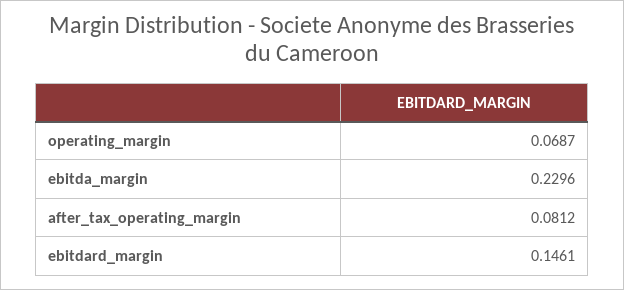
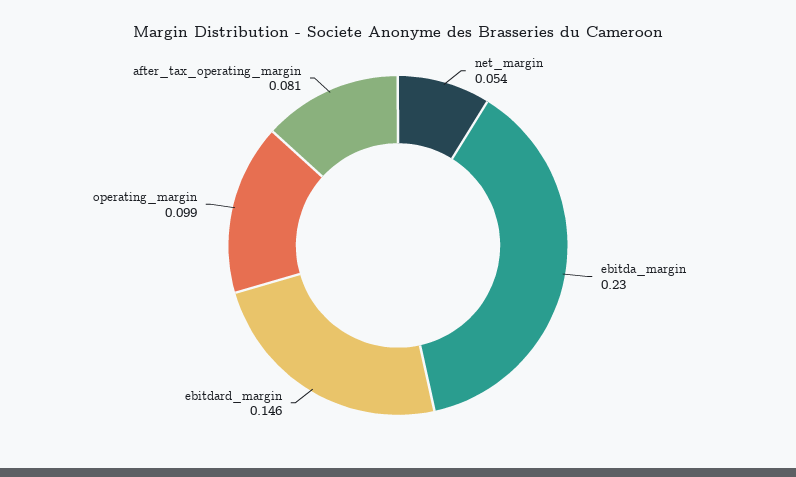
operating_margin: 0.0687 -> 0.099
net_margin: none -> 0.054

